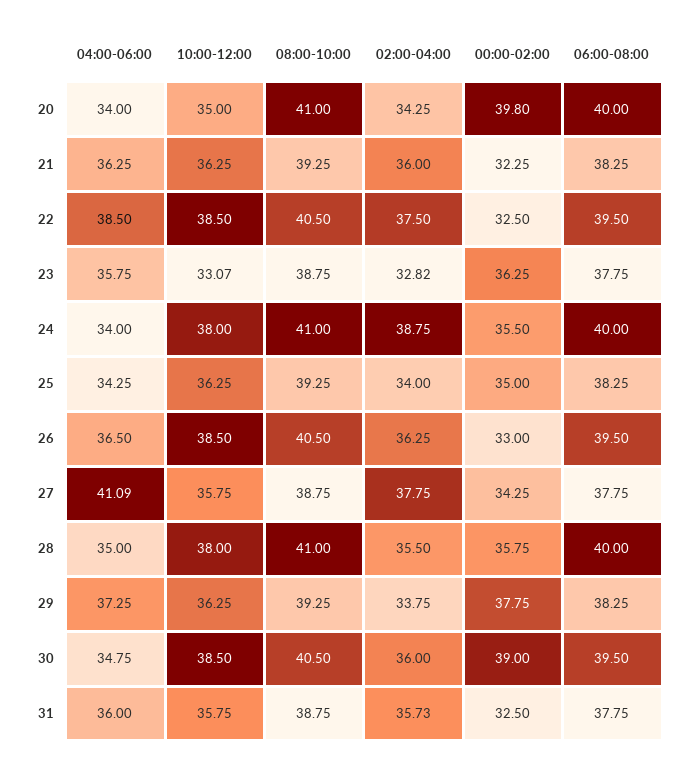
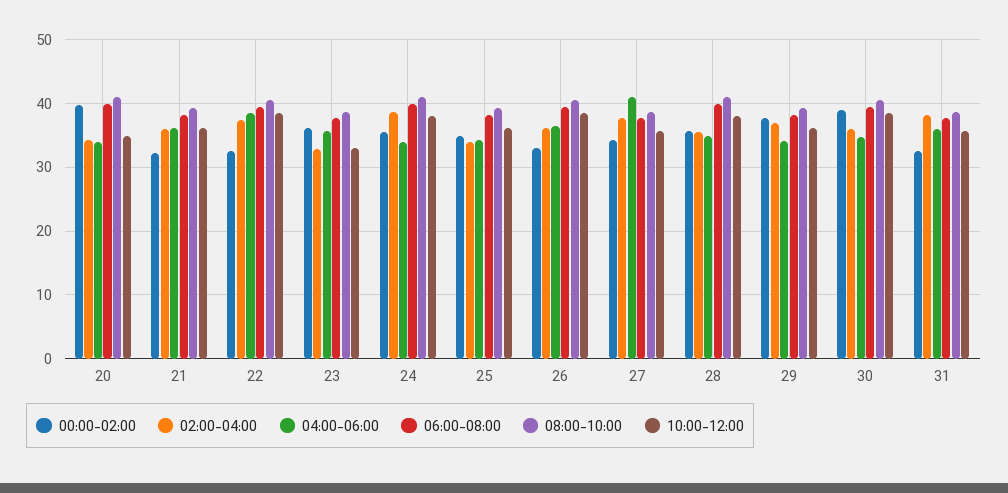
04:00-06:00, 29: 37.25 -> 34
02:00-04:00, 29: 33.75 -> 37
02:00-04:00, 31: 35.73 -> 38

